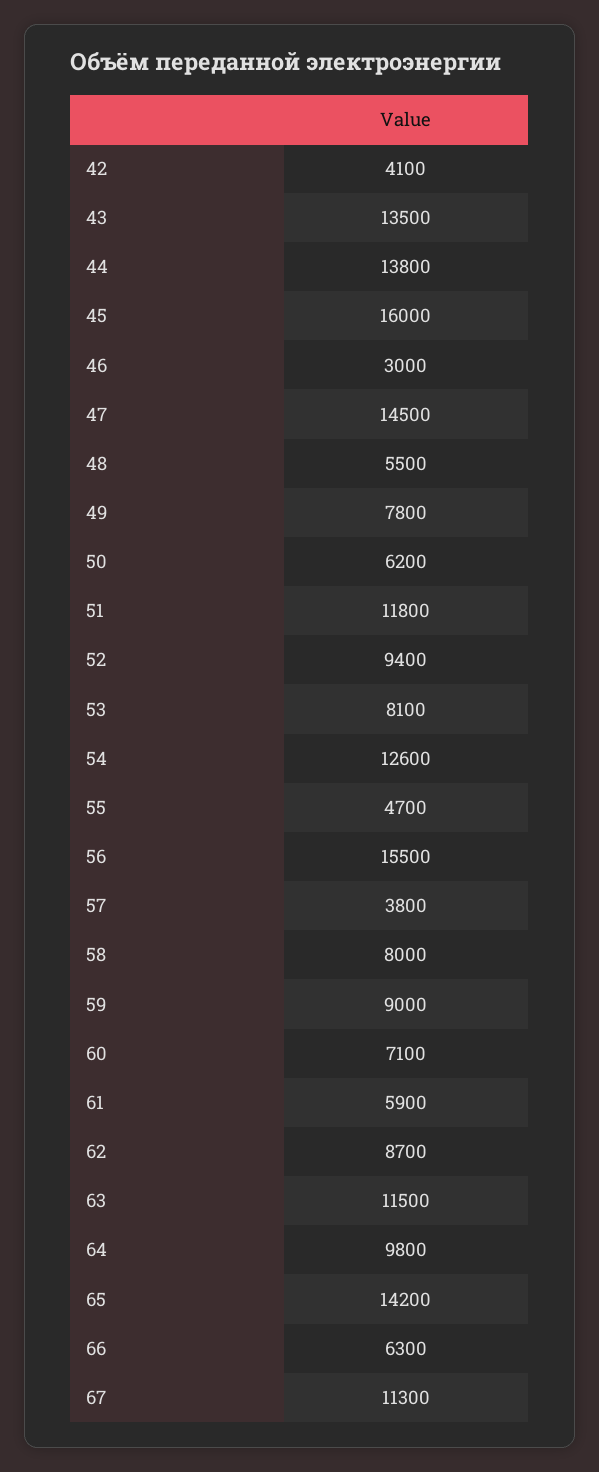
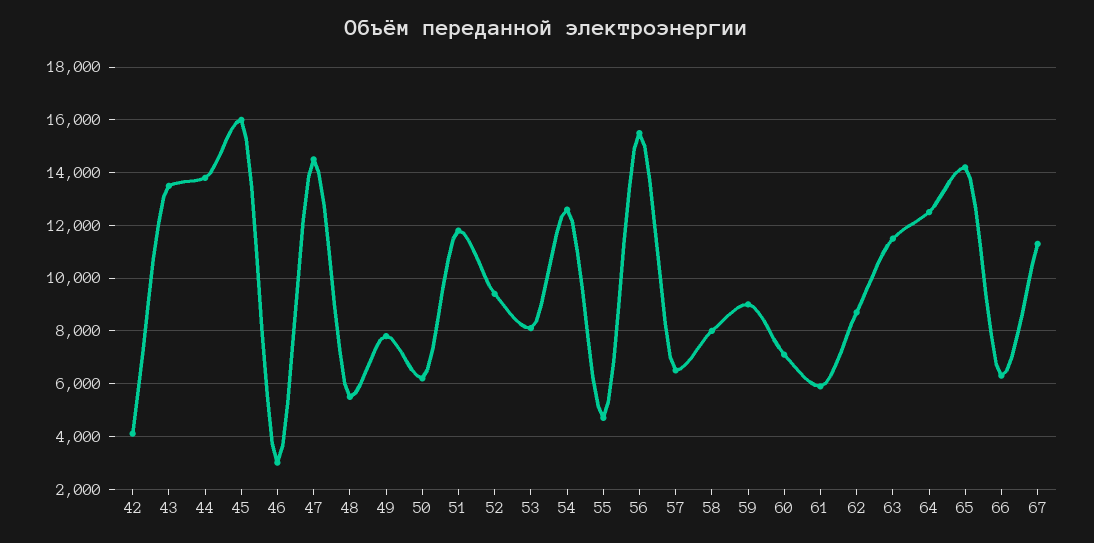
57: 3800 -> 6500
64: 9800 -> 12500

